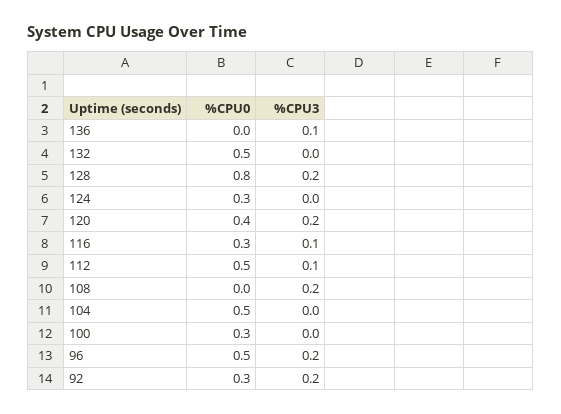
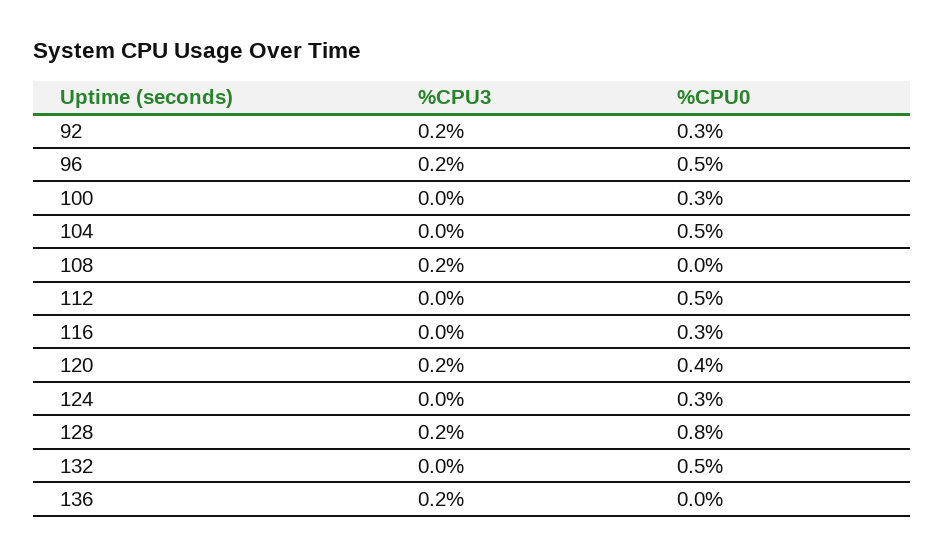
%CPU3, 136: 0.1 -> 0.2
%CPU3, 116: 0.1 -> 0
%CPU3, 112: 0.1 -> 0

